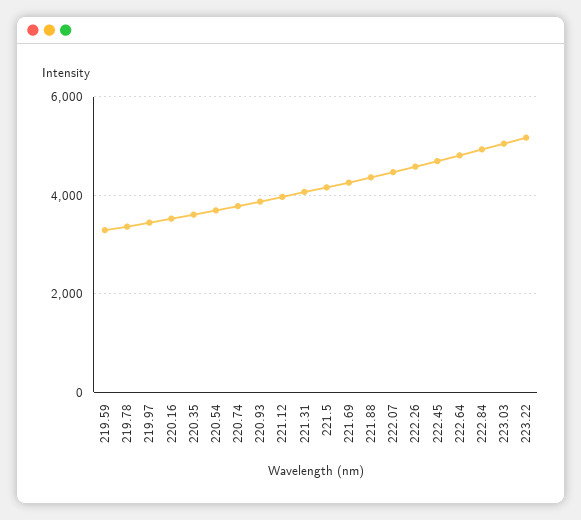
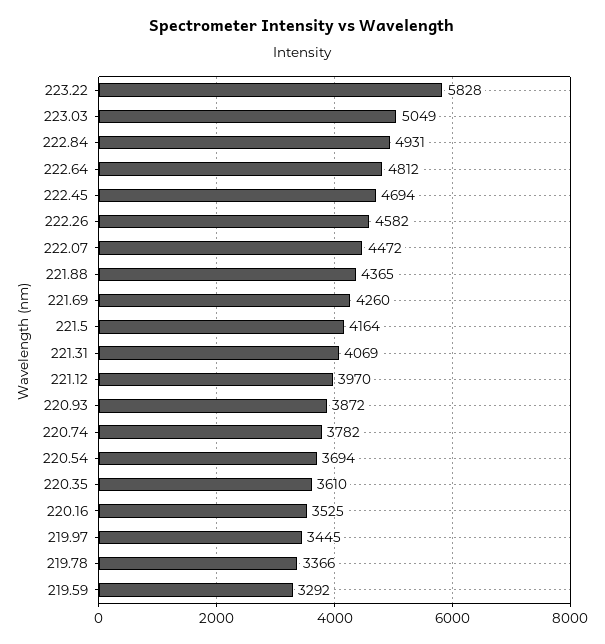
223.22: 5200 -> 5828

